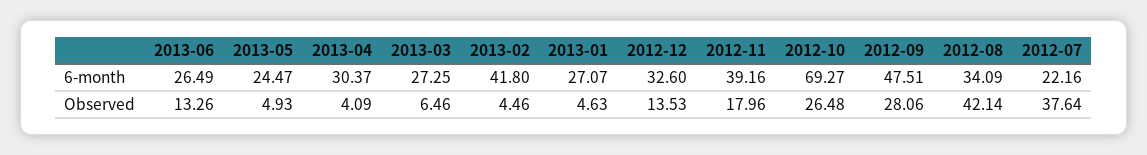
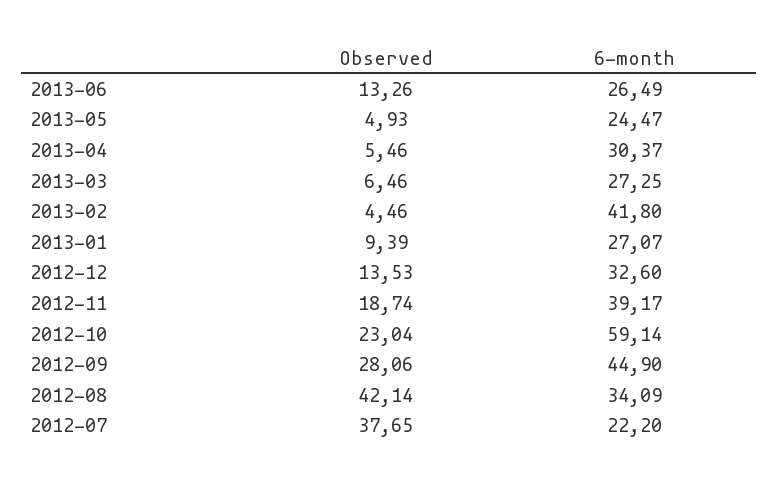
2012-11, 6-month: 39.16 -> 39.17
2012-10, 6-month: 69.27 -> 59.14
2012-09, 6-month: 47.51 -> 44.9
2012-07, 6-month: 22.16 -> 22.2
2013-04, Observed: 4.09 -> 5.46
2013-01, Observed: 4.63 -> 9.39
2012-11, Observed: 17.96 -> 18.74
2012-10, Observed: 26.48 -> 23.04
2012-07, Observed: 37.64 -> 37.65

